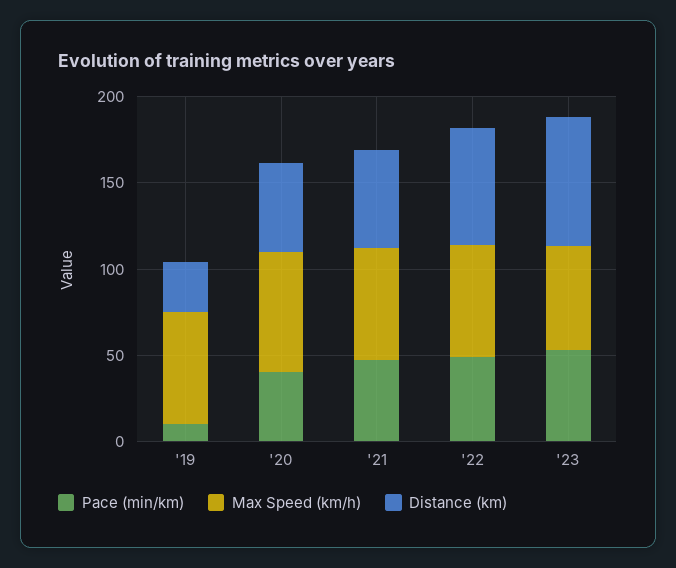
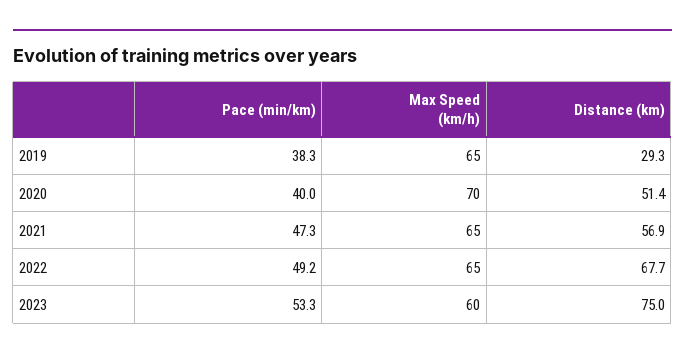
Pace (min/km), '19: 10 -> 38.3

